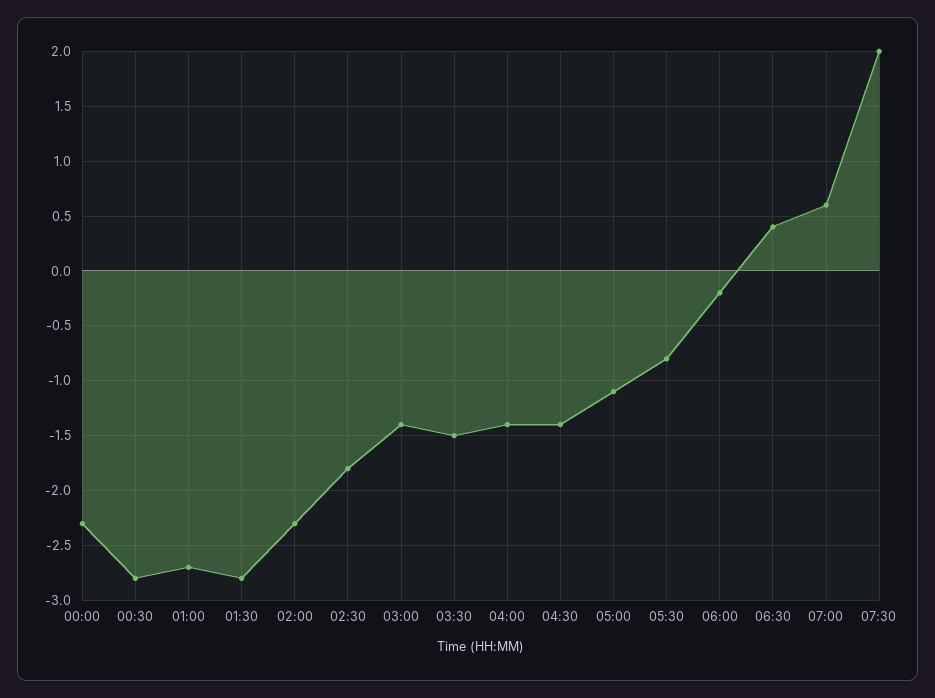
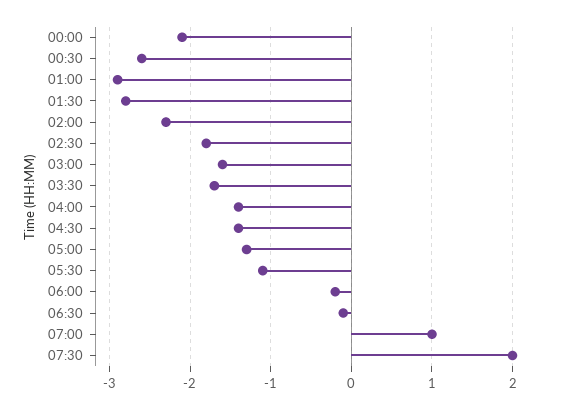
00:00: -2.3 -> -2.1
00:30: -2.8 -> -2.6
01:00: -2.7 -> -2.9
03:00: -1.4 -> -1.6
03:30: -1.5 -> -1.7
05:00: -1.1 -> -1.3
05:30: -0.8 -> -1.1
06:30: 0.4 -> -0.1
07:00: 0.6 -> 1

